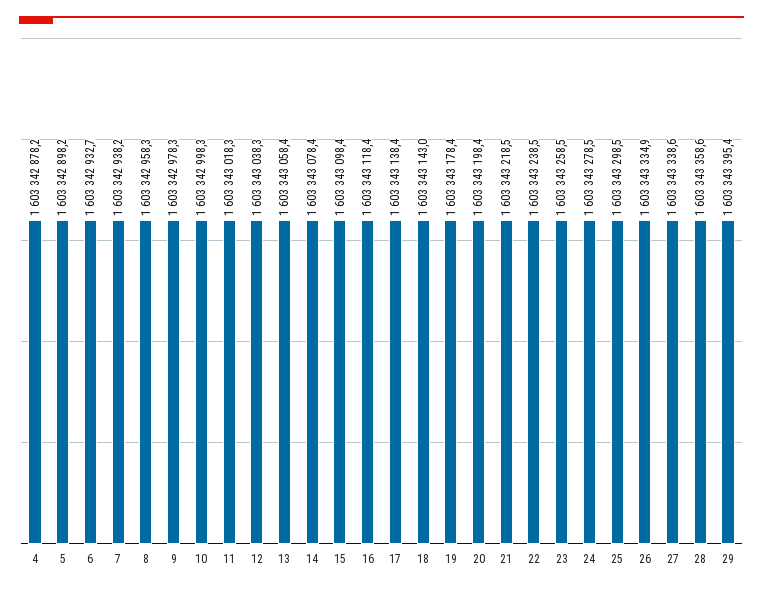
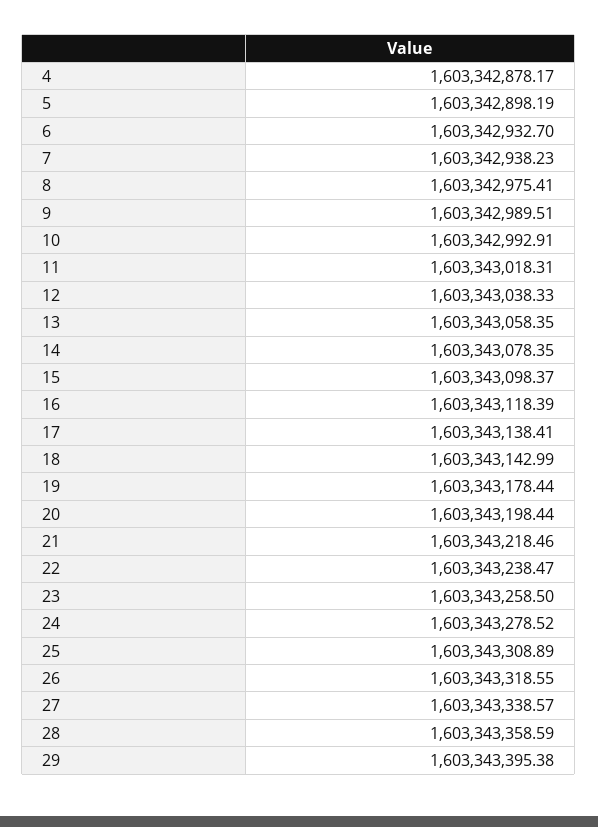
8: 1603342958.3 -> 1603342975.41
9: 1603342978.3 -> 1603342989.51
10: 1603342998.3 -> 1603342992.91
25: 1603343298.5 -> 1603343308.89
26: 1603343334.9 -> 1603343318.55

